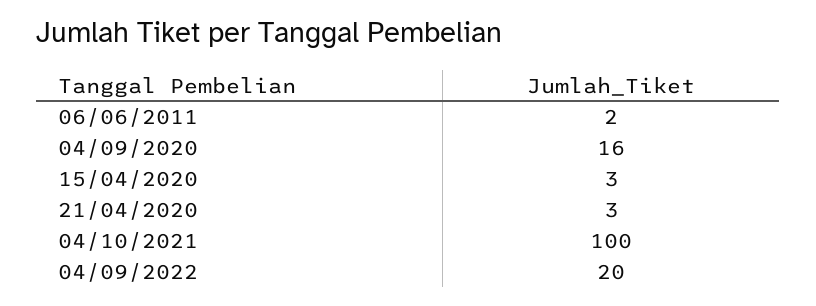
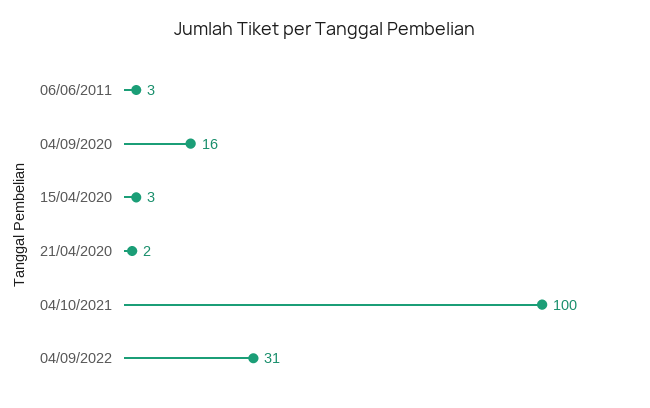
06/06/2011: 2 -> 3
21/04/2020: 3 -> 2
04/09/2022: 20 -> 31

